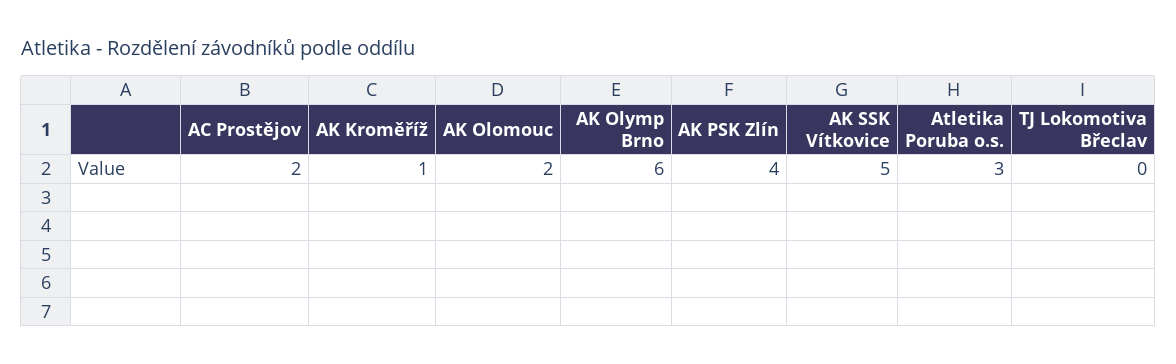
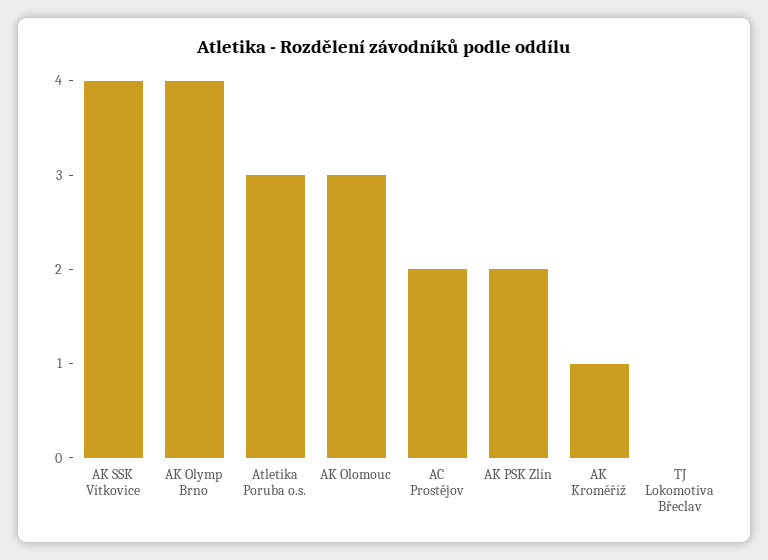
AK Olomouc: 2 -> 3
AK Olymp Brno: 6 -> 4
AK PSK Zlín: 4 -> 2
AK SSK Vítkovice: 5 -> 4

